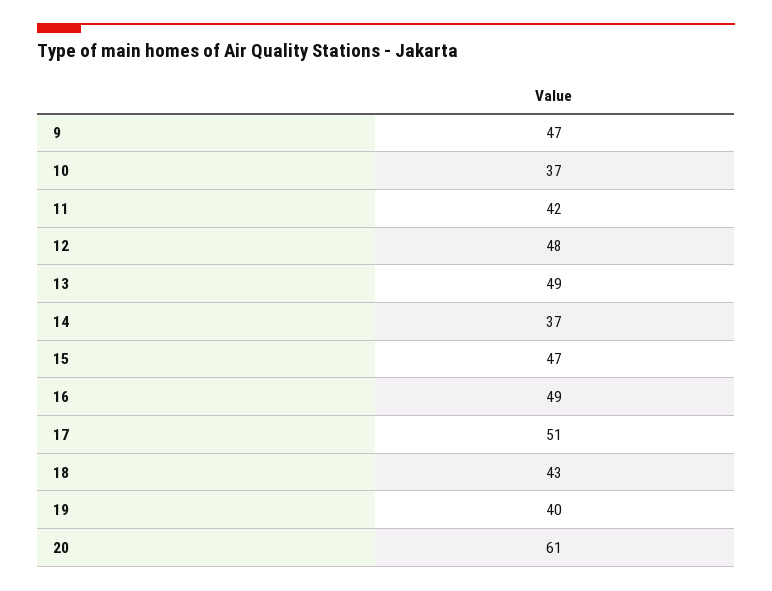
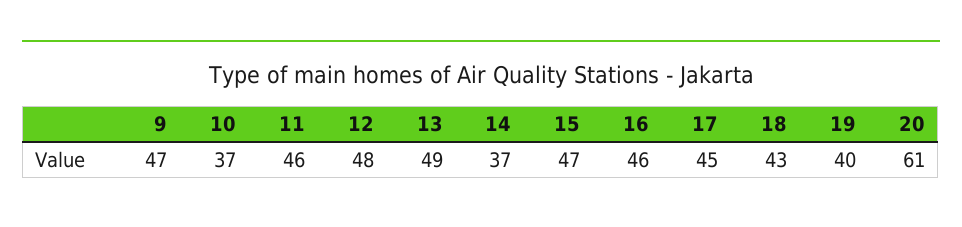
11: 42 -> 46
16: 49 -> 46
17: 51 -> 45

